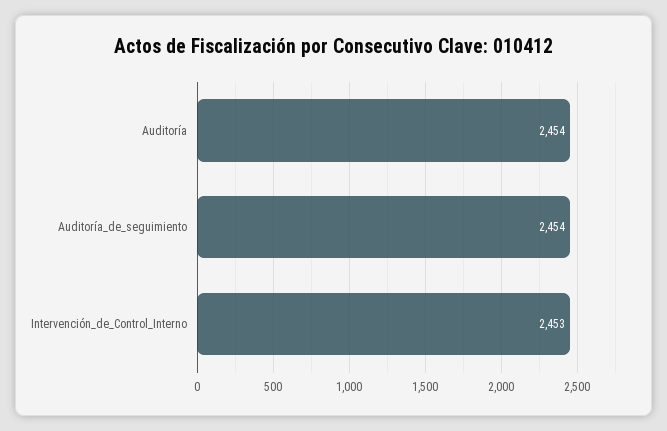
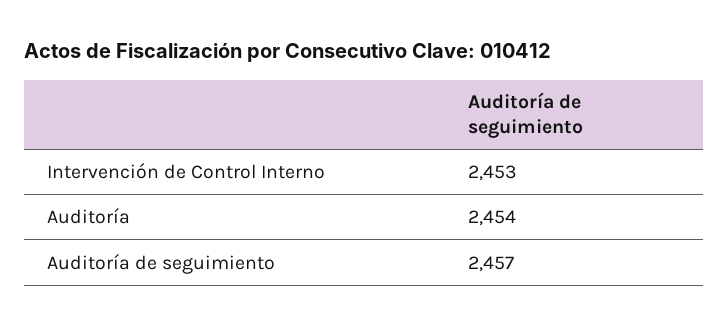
Auditoría_de_seguimiento: 2454 -> 2457

